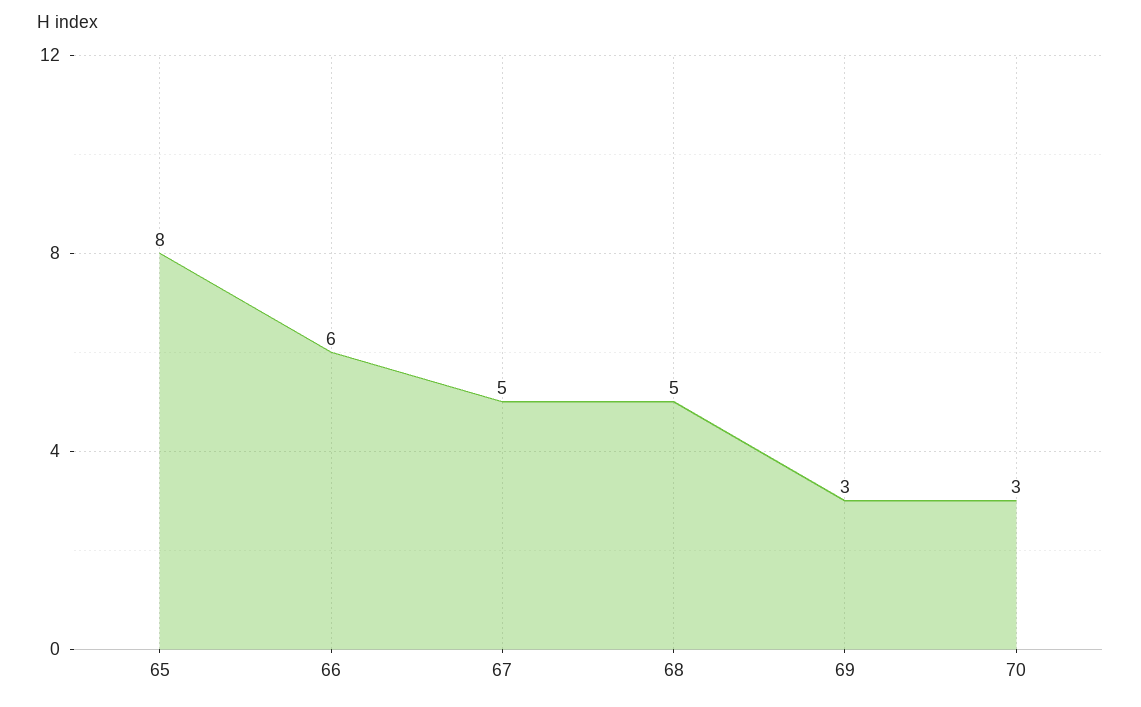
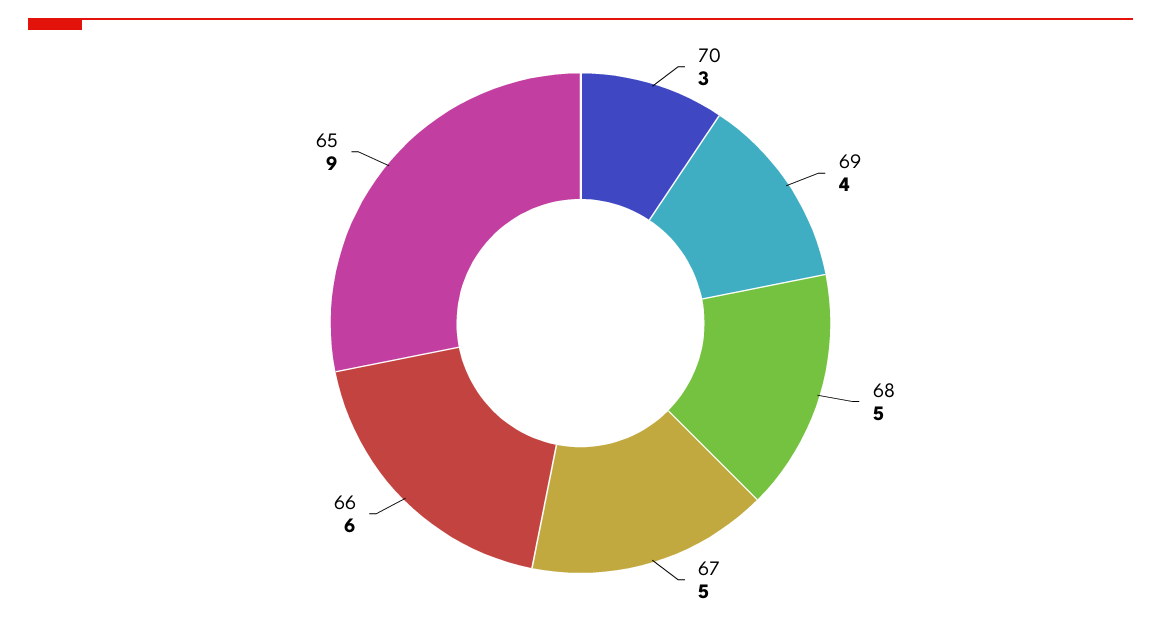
65: 8 -> 9
69: 3 -> 4

